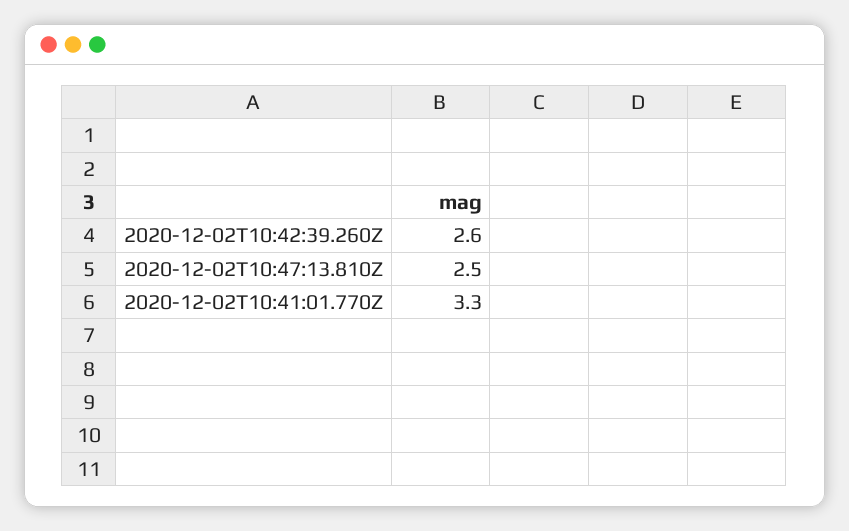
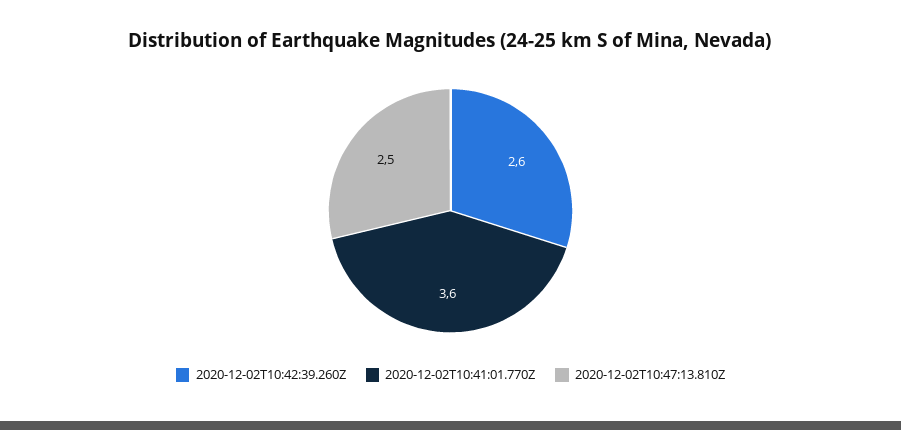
2020-12-02T10:41:01.770Z: 3.3 -> 3.6

